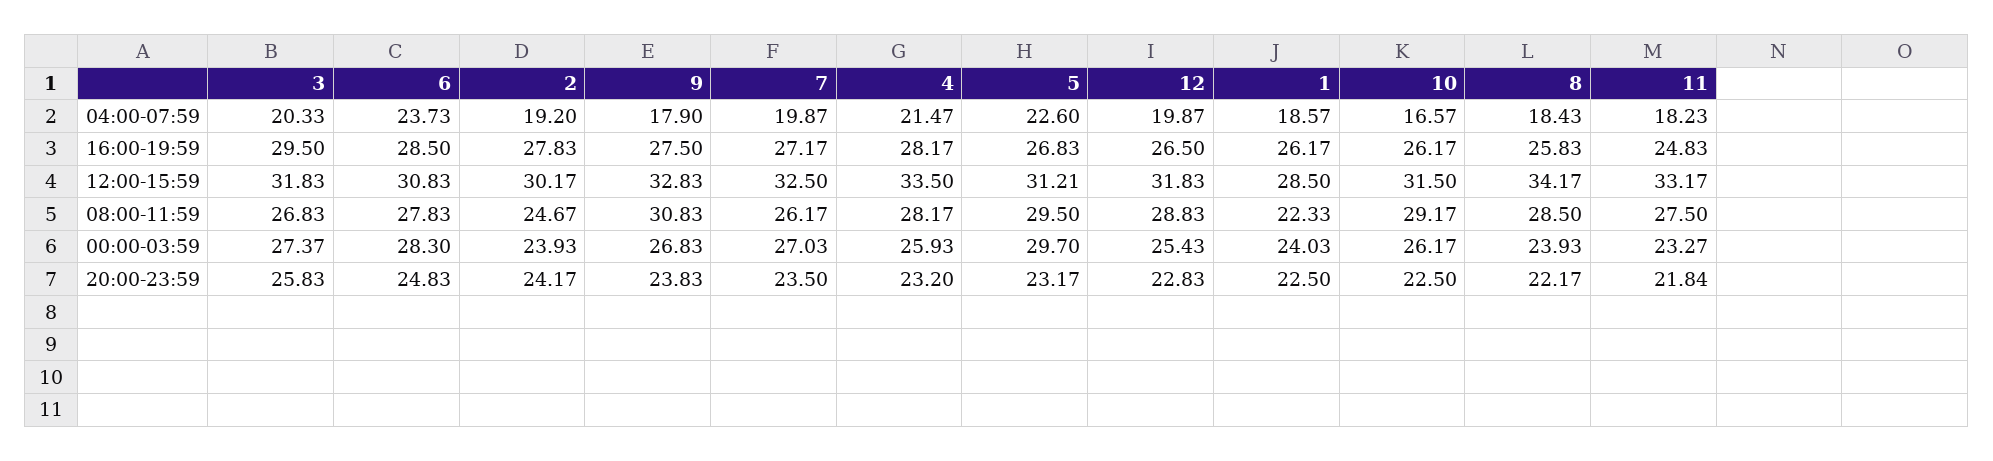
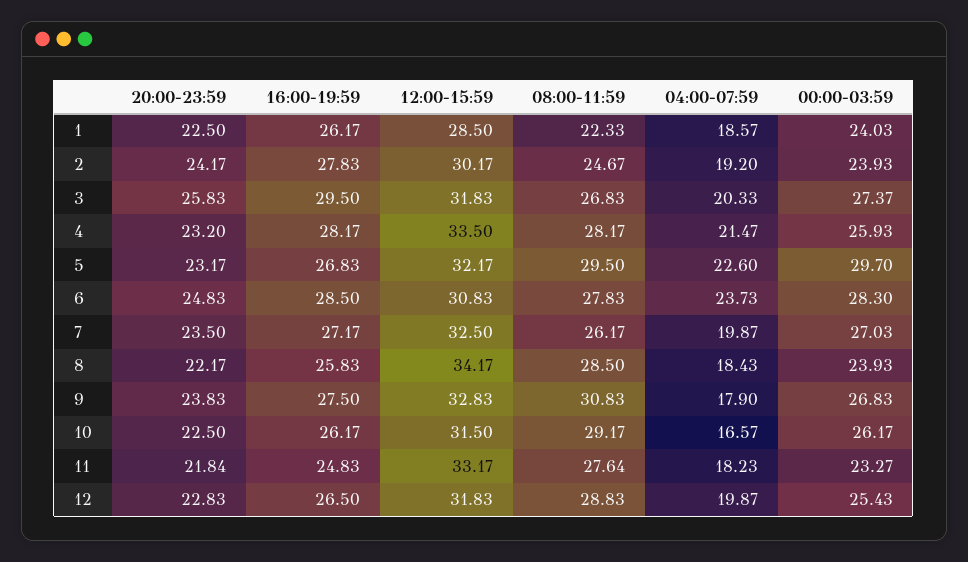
5, 12:00-15:59: 31.21 -> 32.17
11, 08:00-11:59: 27.5 -> 27.64

